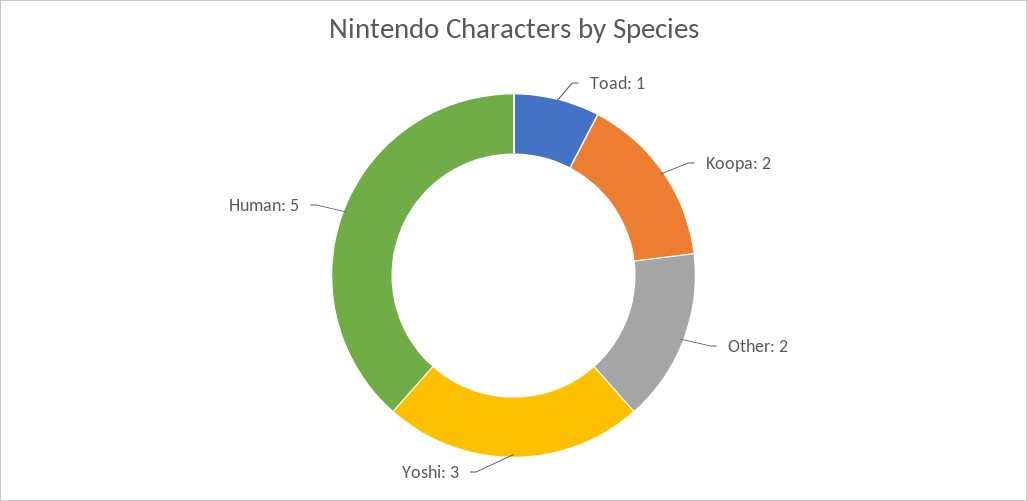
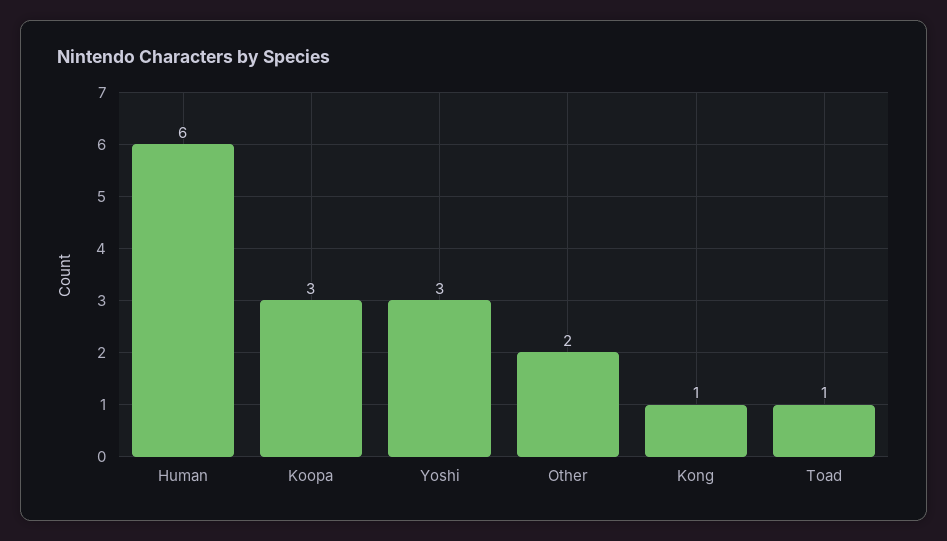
Koopa: 2 -> 3
Human: 5 -> 6
Kong: none -> 1

